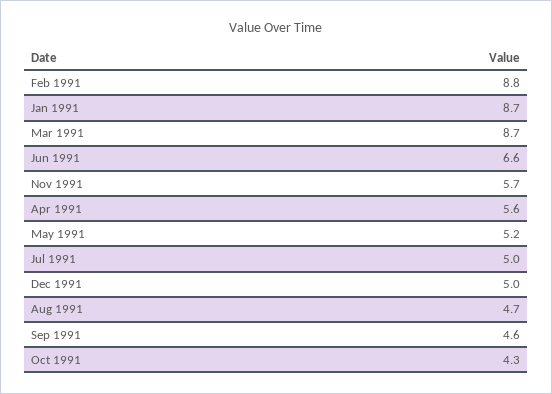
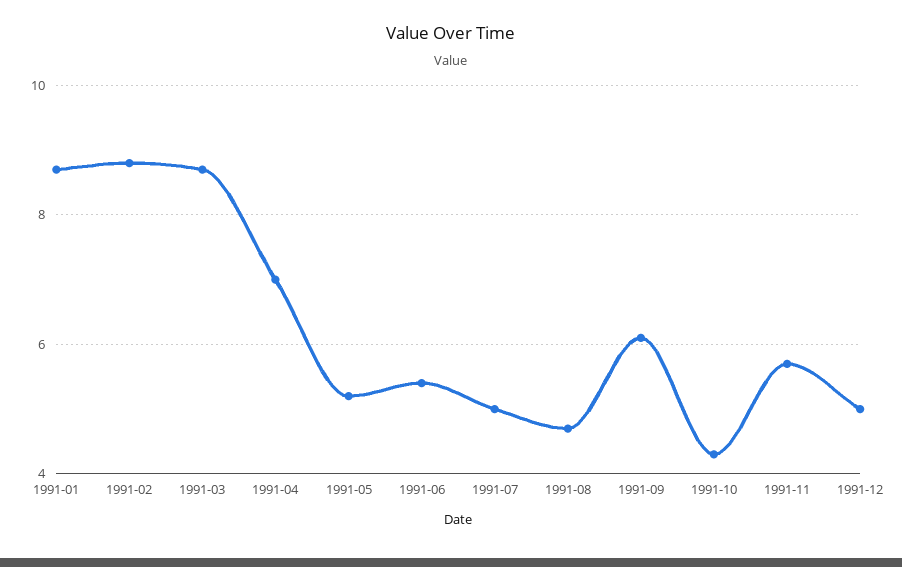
Jun 1991: 6.6 -> 5.5
Apr 1991: 5.6 -> 7
Sep 1991: 4.6 -> 6

